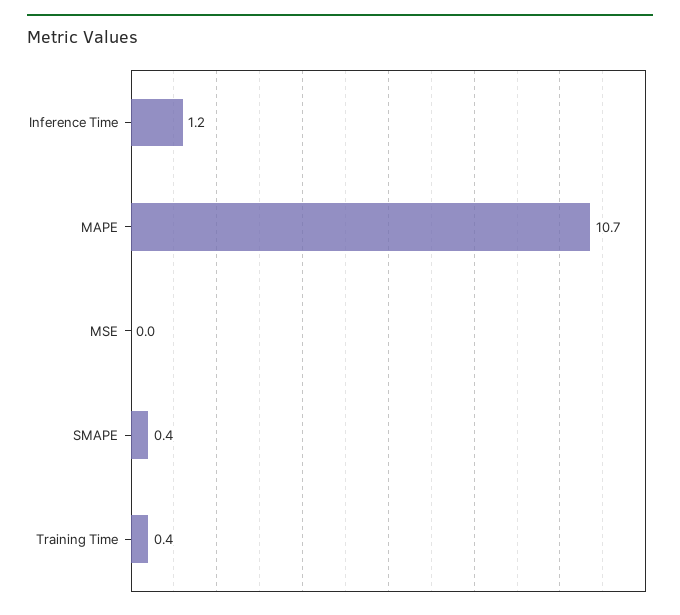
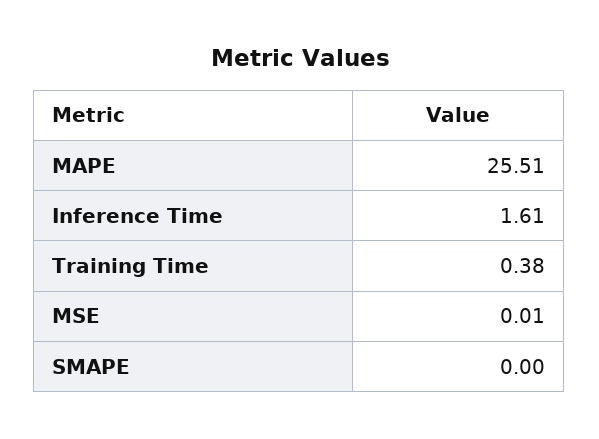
Inference Time: 1.2 -> 1.61
MAPE: 10.7 -> 25.51
SMAPE: 0.4 -> 0

